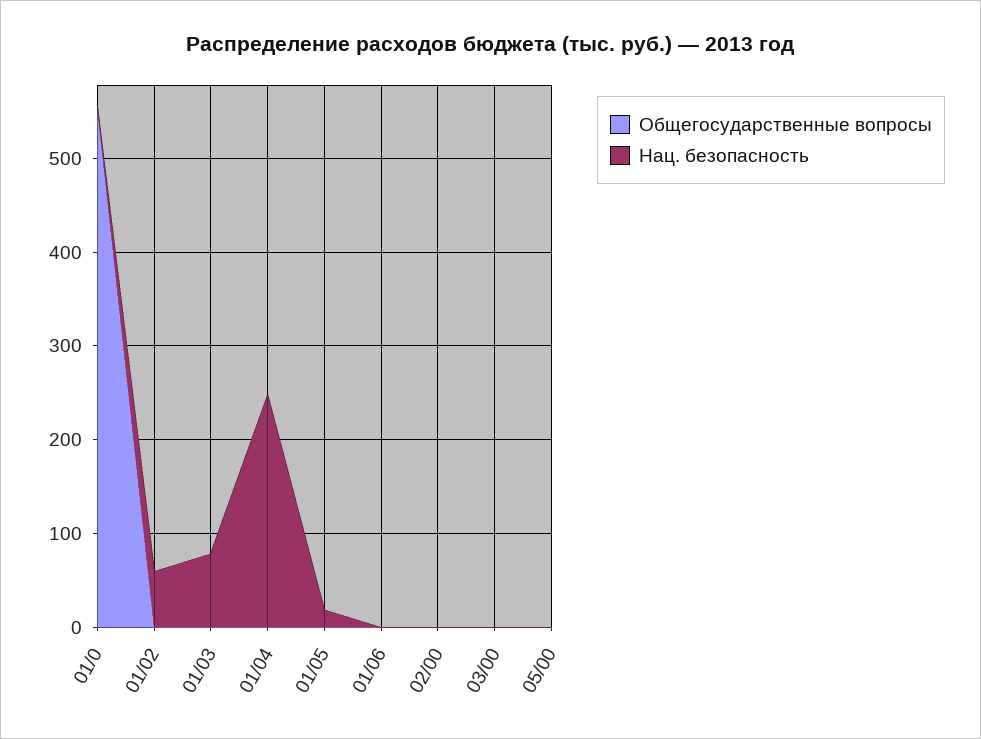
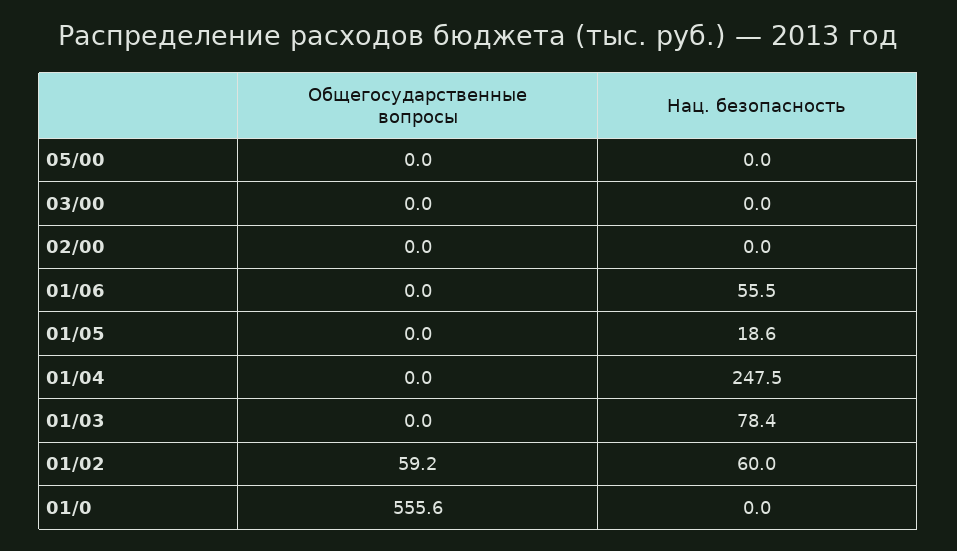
Общегосударственные вопросы, 01/02: 0 -> 59.2
Нац. безопасность, 01/06: 0 -> 55.5

